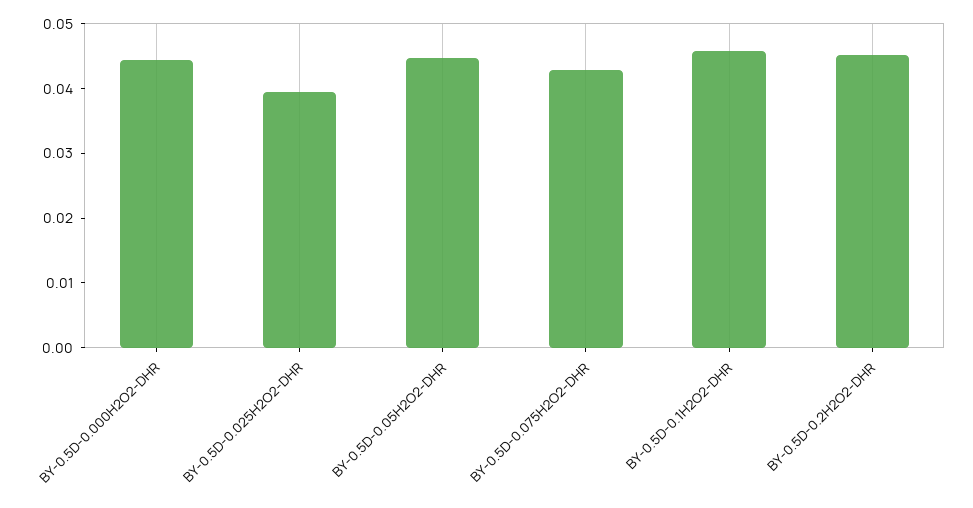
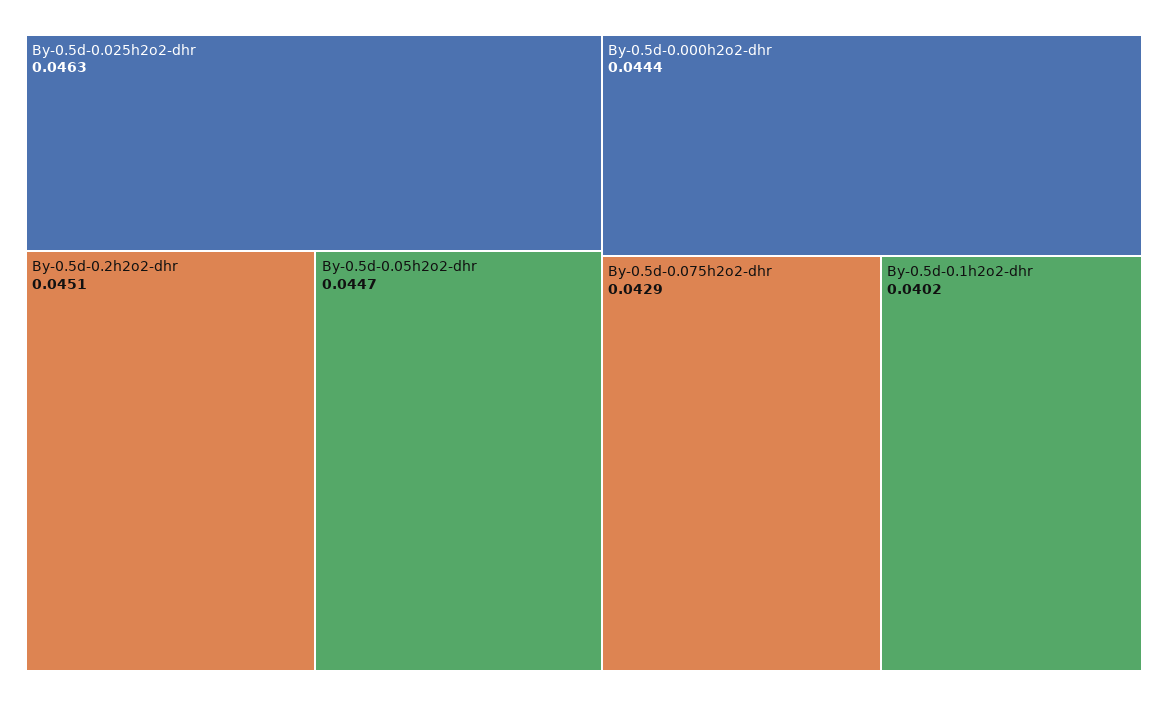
BY-0.5D-0.025H2O2-DHR: 0.04 -> 0.0463
BY-0.5D-0.1H2O2-DHR: 0.046 -> 0.0402

